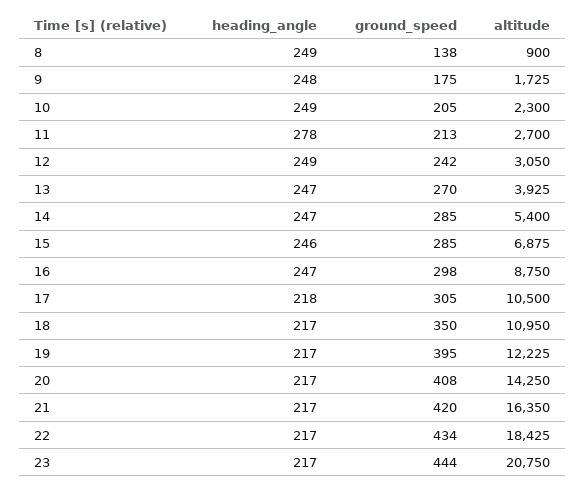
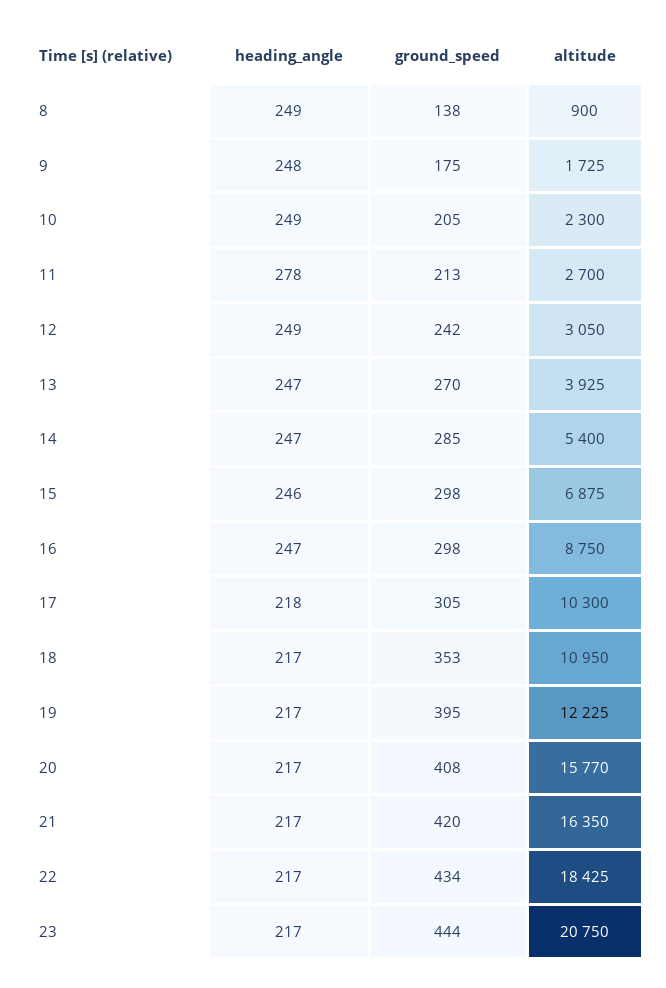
ground_speed, 15: 285 -> 298
altitude, 17: 10500 -> 10300
ground_speed, 18: 350 -> 353
altitude, 20: 14250 -> 15770

